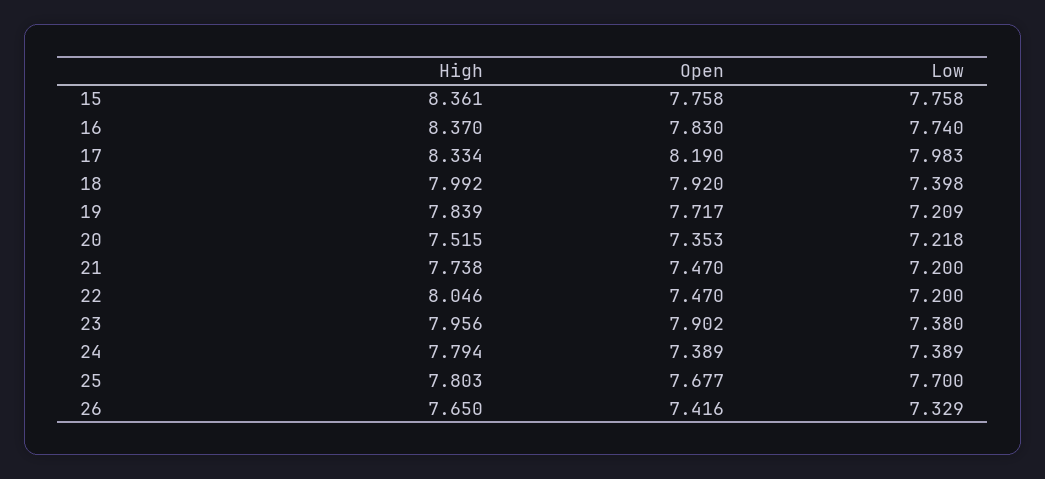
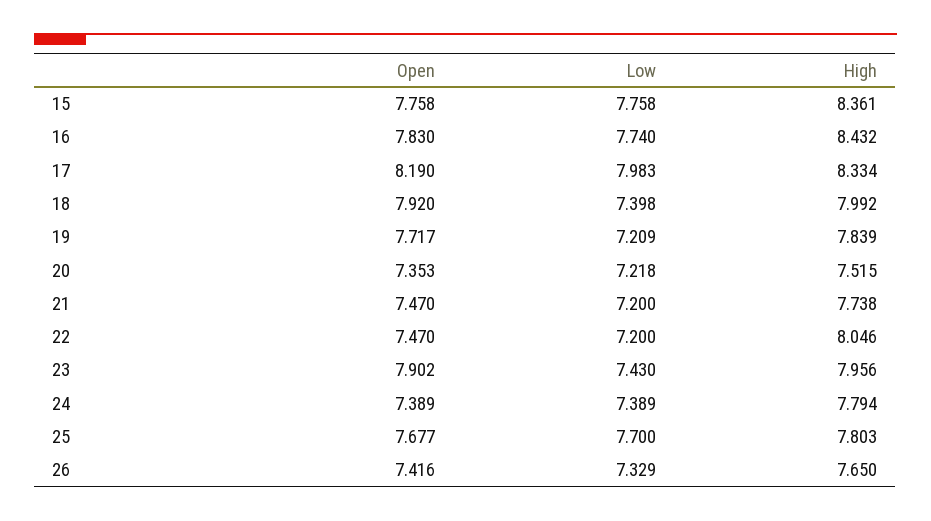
High, 16: 8.37 -> 8.432
Low, 23: 7.38 -> 7.43

